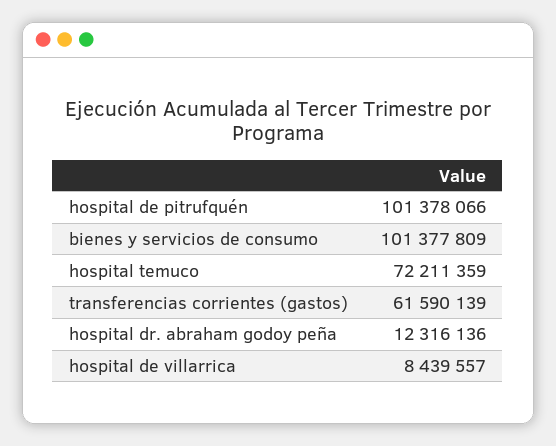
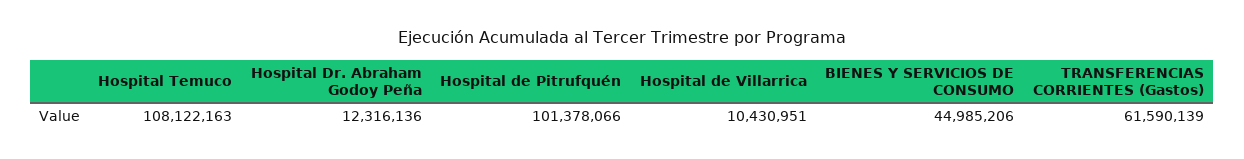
bienes y servicios de consumo: 101377809 -> 44985206
hospital temuco: 72211359 -> 108122163
hospital de villarrica: 8439557 -> 10430951

